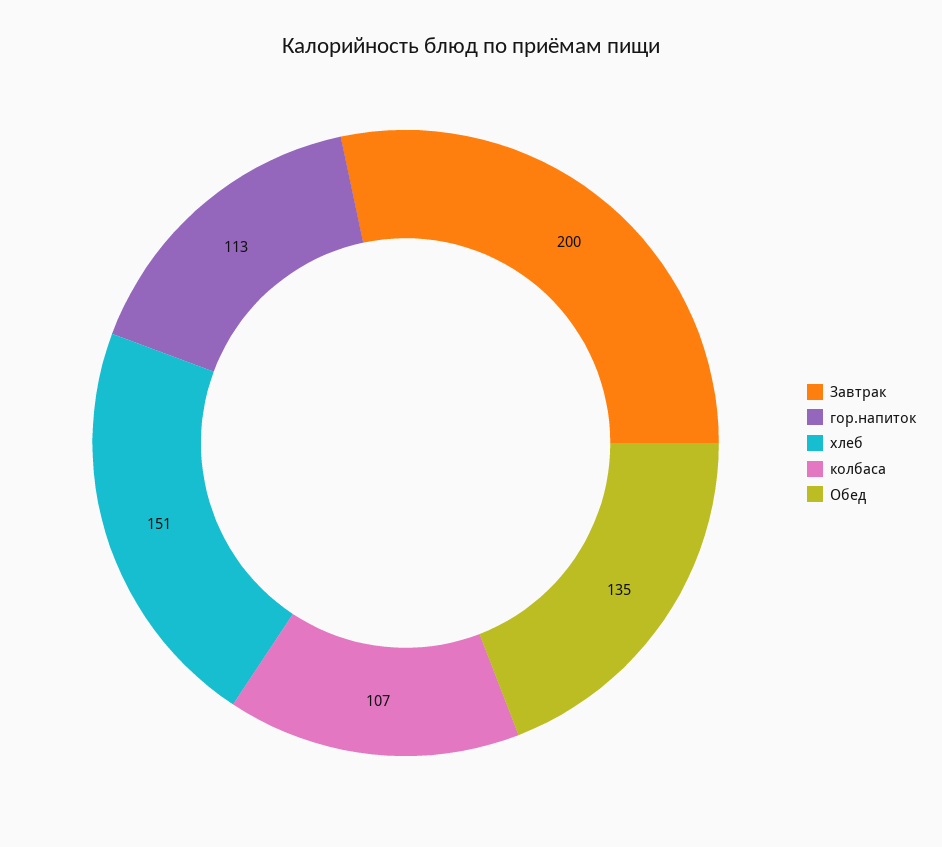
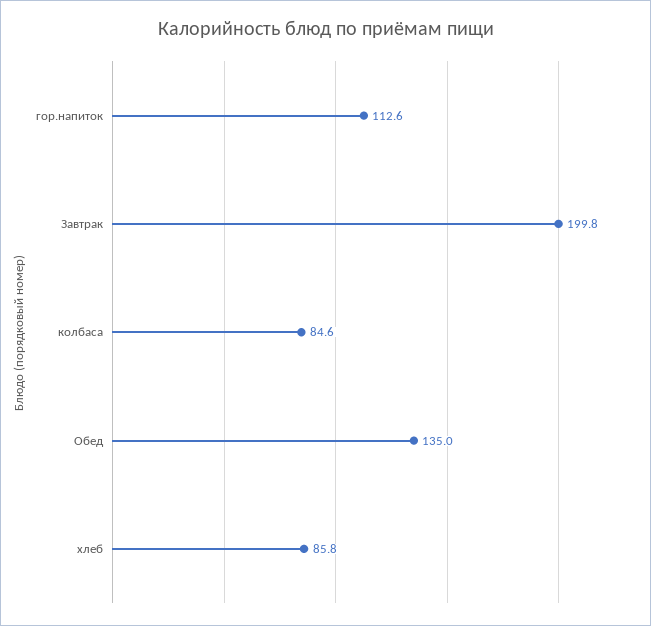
хлеб: 151 -> 85.8
колбаса: 107 -> 84.6

